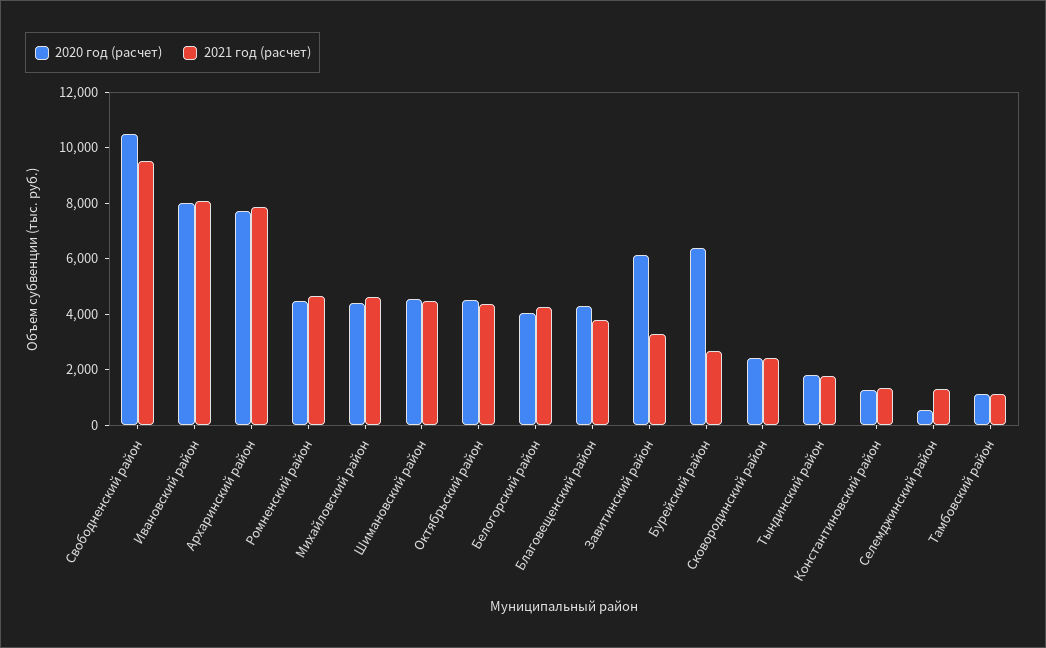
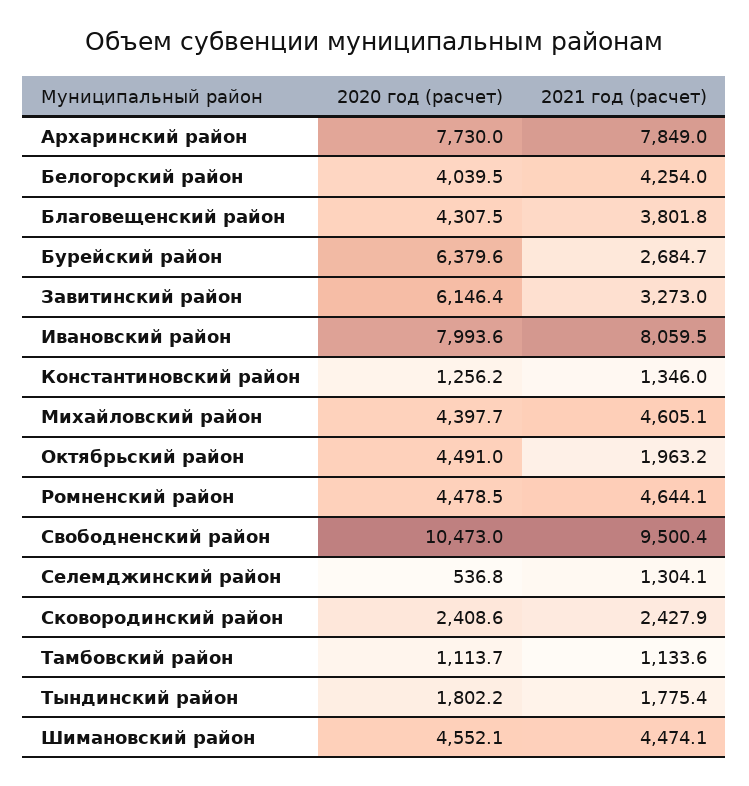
2021 год (расчет), Октябрьский район: 4500 -> 1963.2

